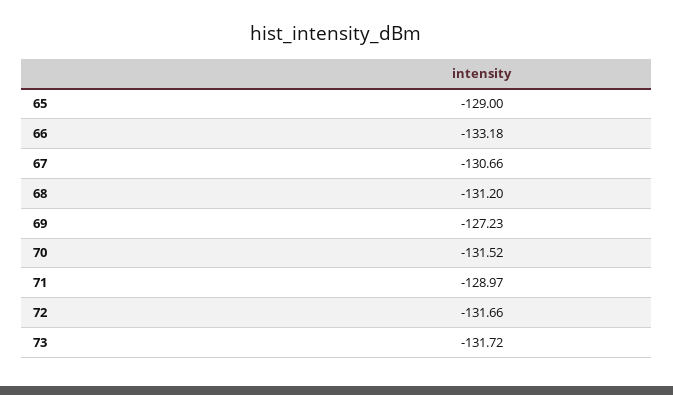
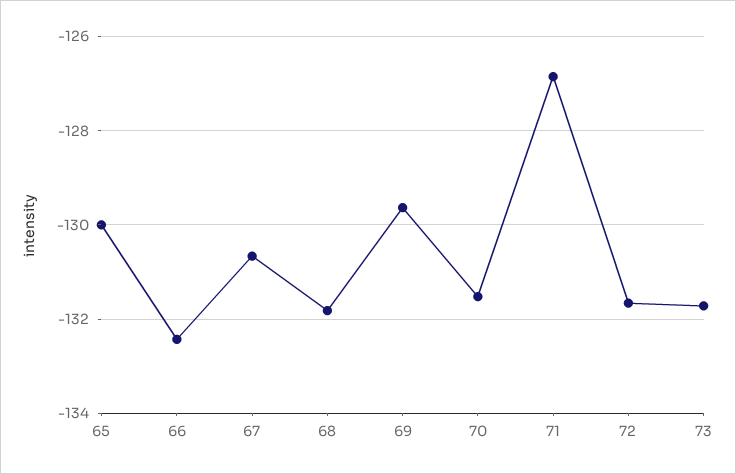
65: -129 -> -130
66: -133.18 -> -132.4
68: -131.2 -> -131.8
69: -127.23 -> -129.6
71: -128.97 -> -126.8

